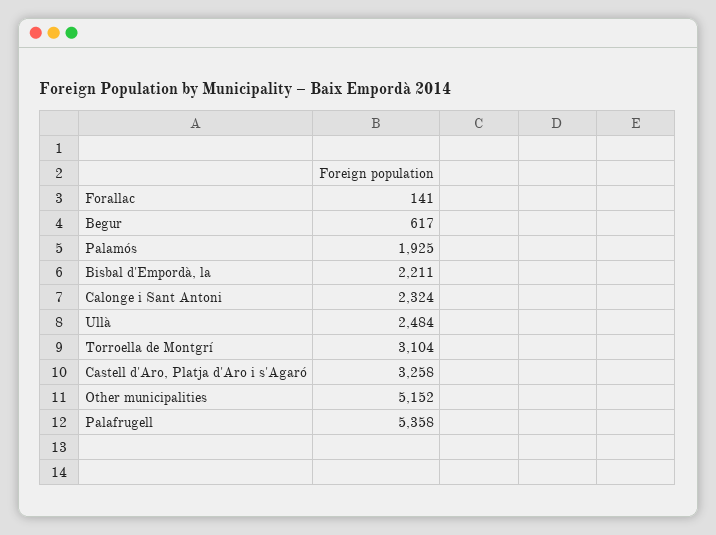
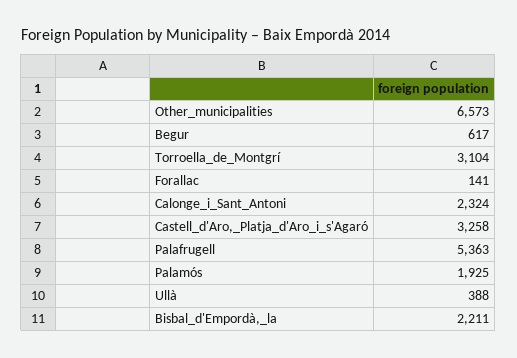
Ullà: 2484 -> 388
Other municipalities: 5152 -> 6573
Palafrugell: 5358 -> 5363

